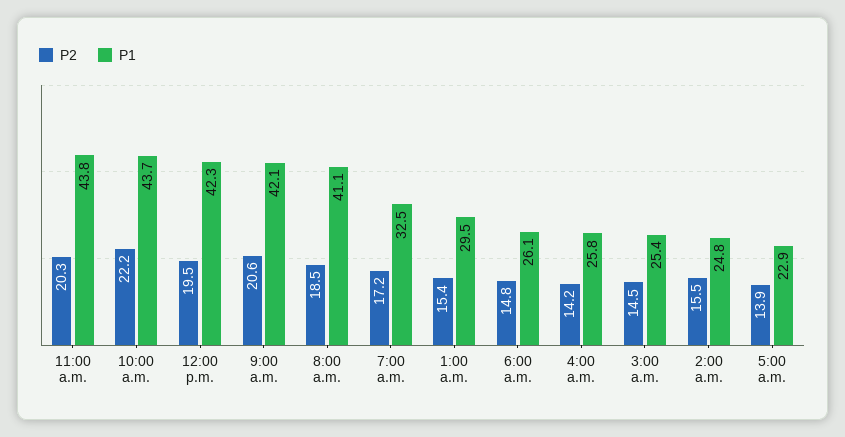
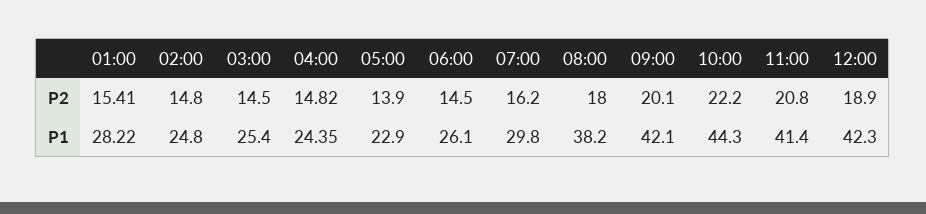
P2, 11:00 a.m.: 20.3 -> 20.8
P1, 11:00 a.m.: 43.8 -> 41.4
P1, 10:00 a.m.: 43.7 -> 44.3
P2, 12:00 p.m.: 19.5 -> 18.9
P2, 9:00 a.m.: 20.6 -> 20.1
P2, 8:00 a.m.: 18.5 -> 18
P1, 8:00 a.m.: 41.1 -> 38.2
P2, 7:00 a.m.: 17.2 -> 16.2
P1, 7:00 a.m.: 32.5 -> 29.8
P1, 1:00 a.m.: 29.5 -> 28.22
P2, 6:00 a.m.: 14.8 -> 14.5
P2, 4:00 a.m.: 14.2 -> 14.82
P1, 4:00 a.m.: 25.8 -> 24.35
P2, 2:00 a.m.: 15.5 -> 14.8

